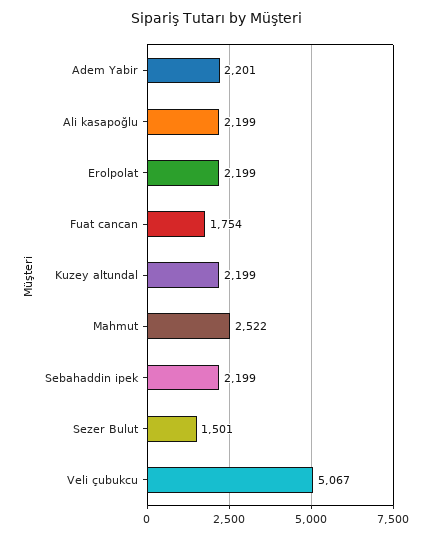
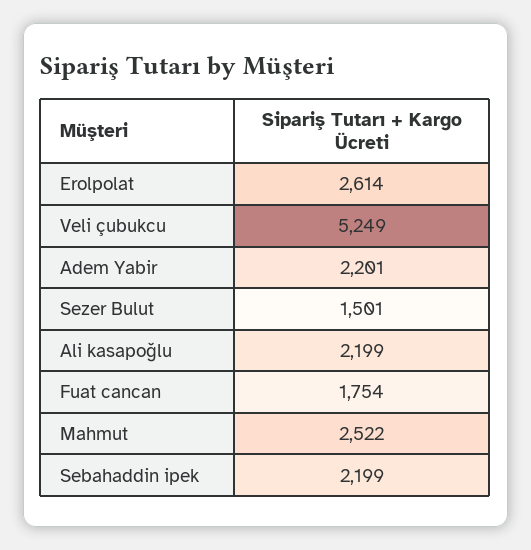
Erolpolat: 2199 -> 2614
Kuzey altundal: 2199 -> none
Veli çubukcu: 5067 -> 5249

